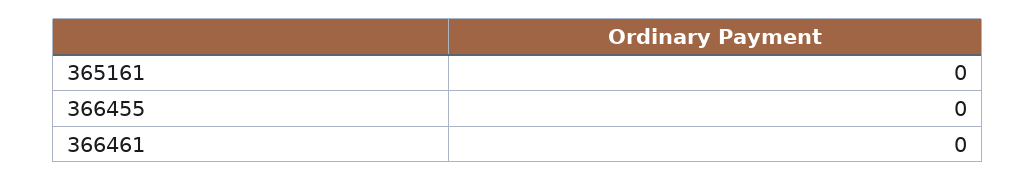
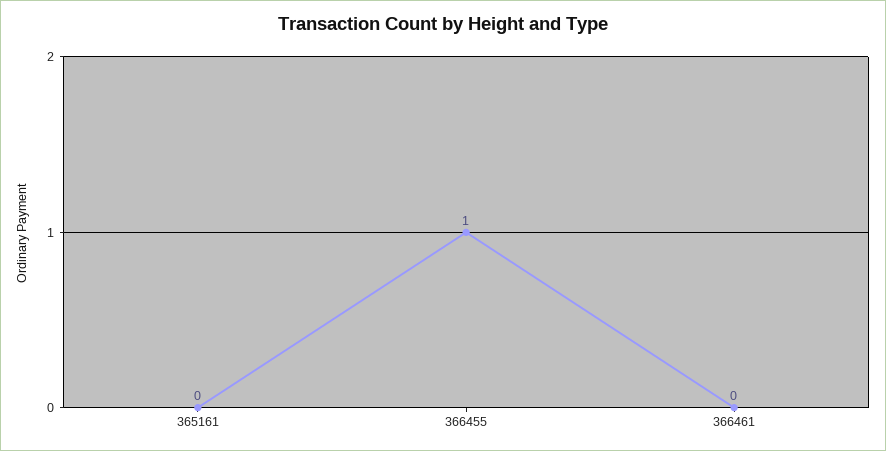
366455: 0 -> 1

